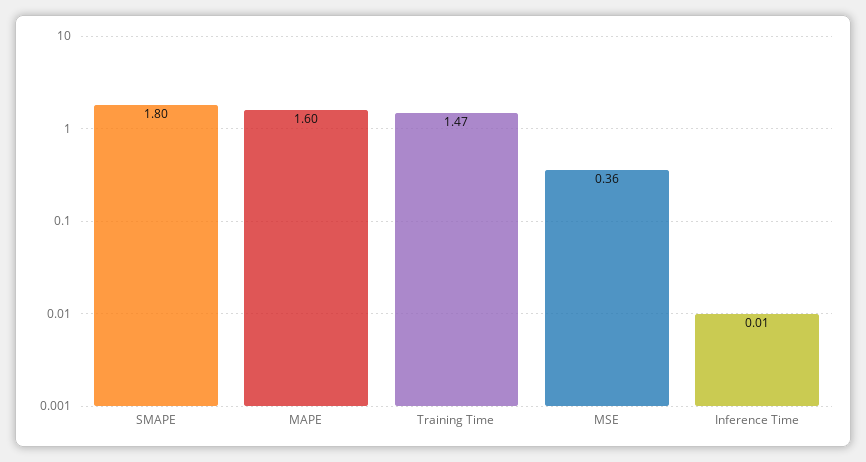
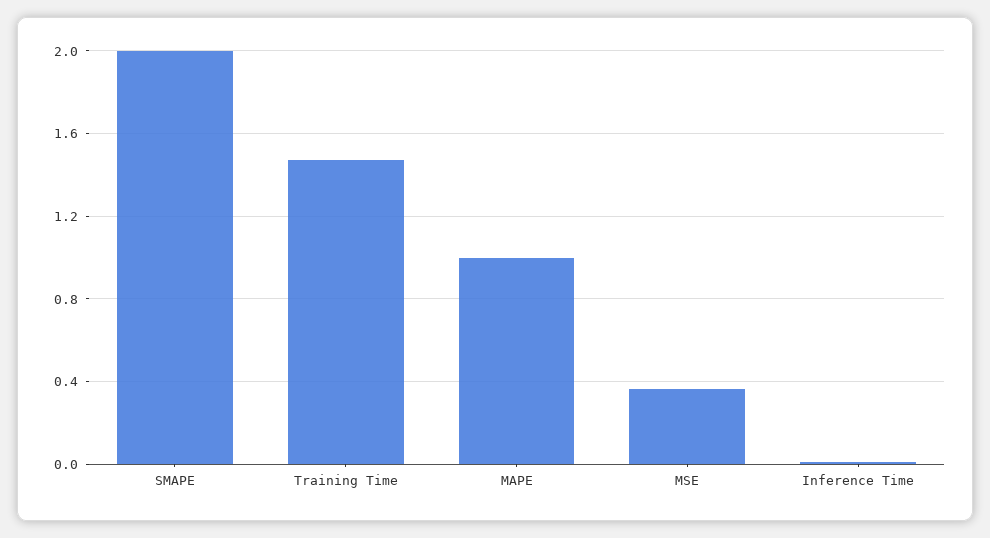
SMAPE: 1.8 -> 2
MAPE: 1.6 -> 1

